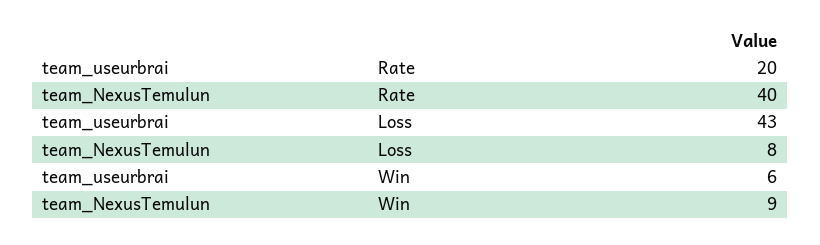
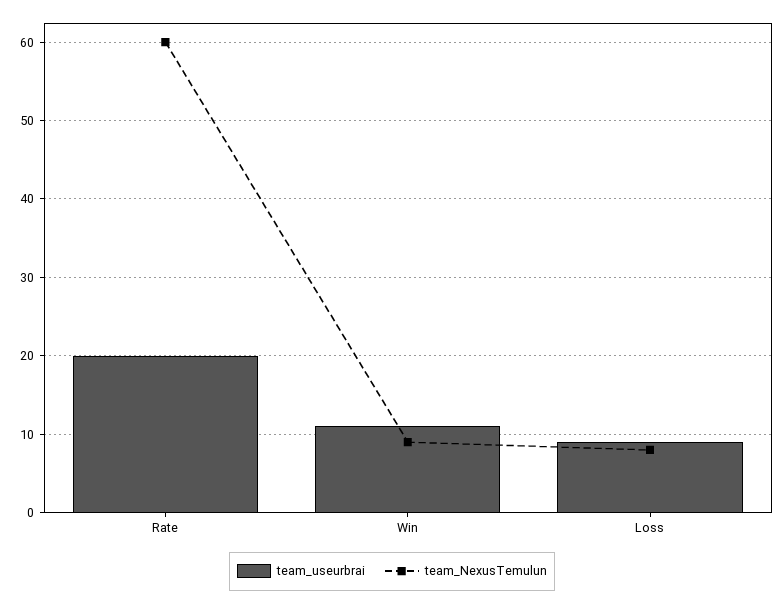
team_NexusTemulun, Rate: 40 -> 60
team_useurbrai, Loss: 43 -> 9
team_useurbrai, Win: 6 -> 11

